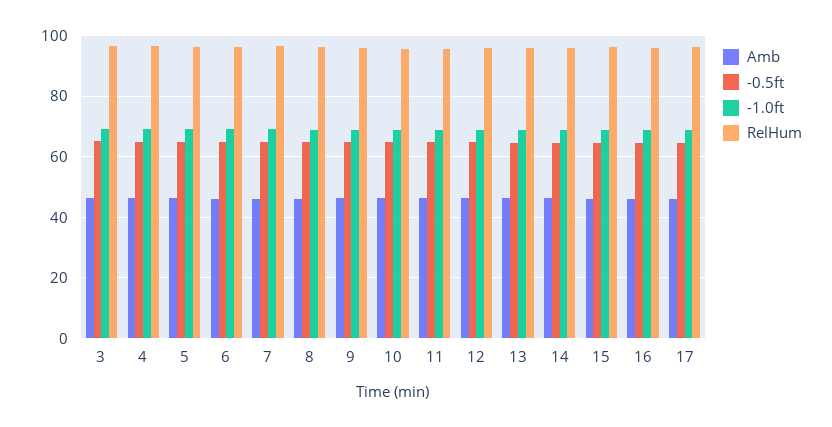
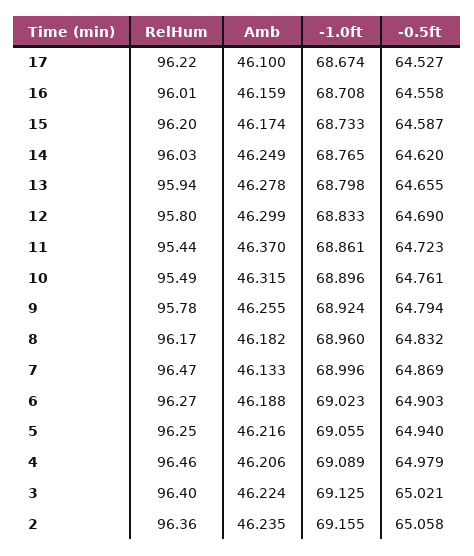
RelHum, 2: none -> 96.36
Amb, 2: none -> 46.235
-1.0ft, 2: none -> 69.155
-0.5ft, 2: none -> 65.058

